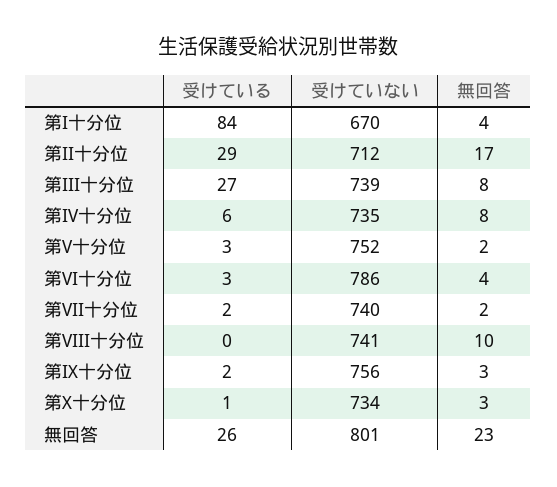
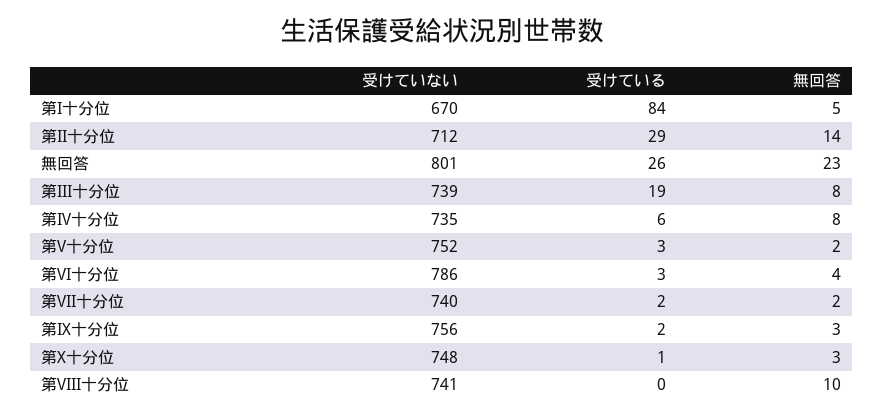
無回答, 第I十分位: 4 -> 5
無回答, 第II十分位: 17 -> 14
受けている, 第III十分位: 27 -> 19
受けていない, 第X十分位: 734 -> 748

